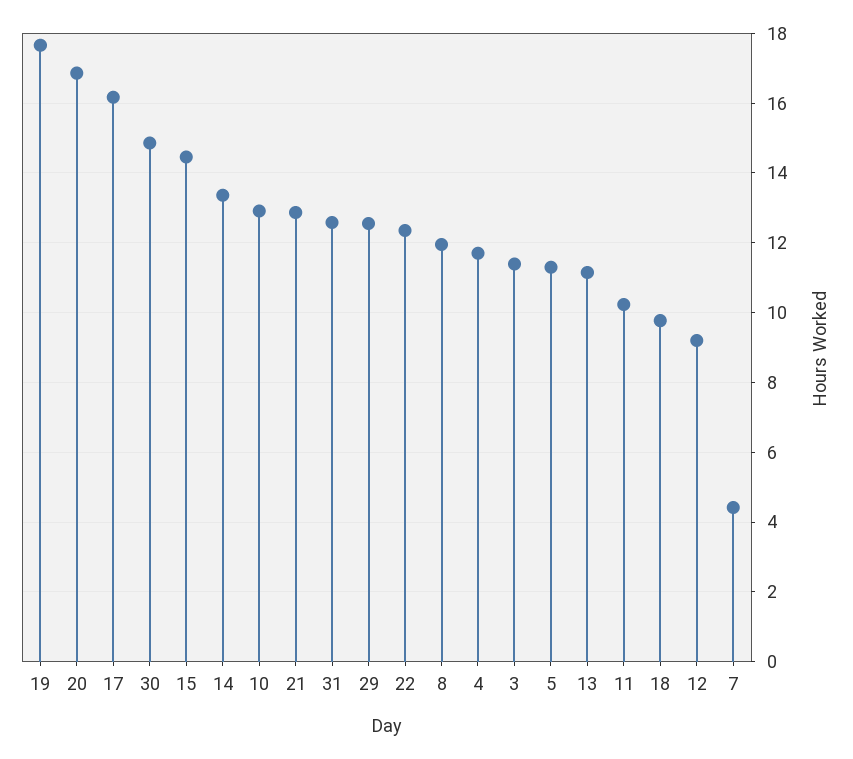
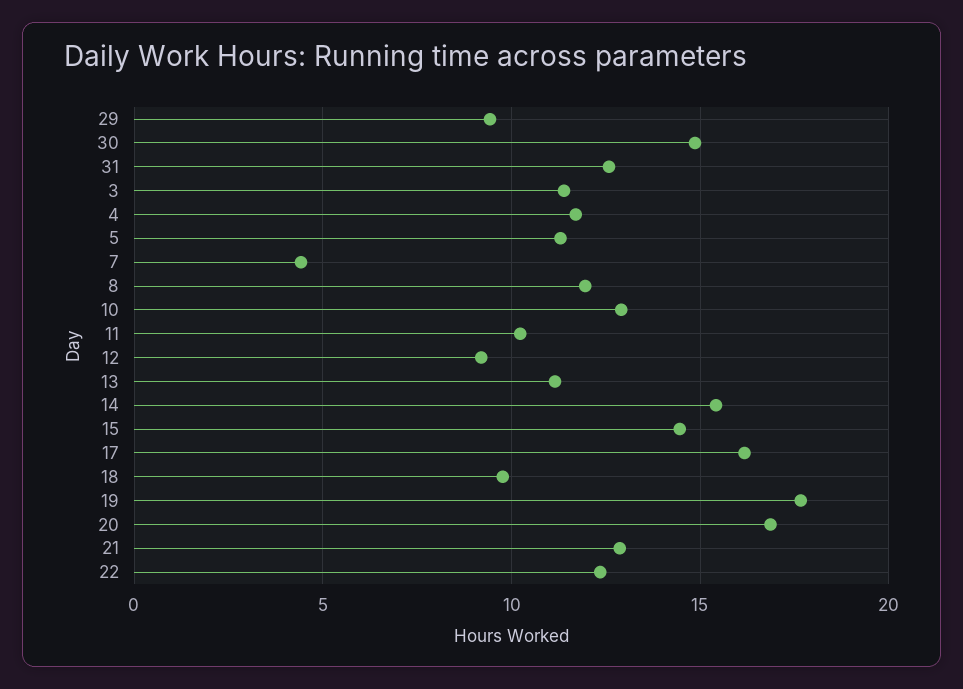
14: 13.4 -> 15.5
29: 12.6 -> 9.5

